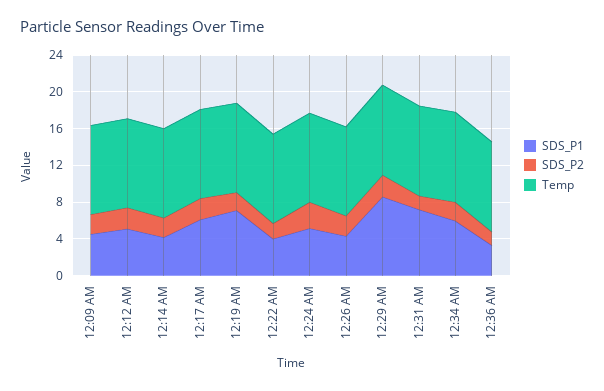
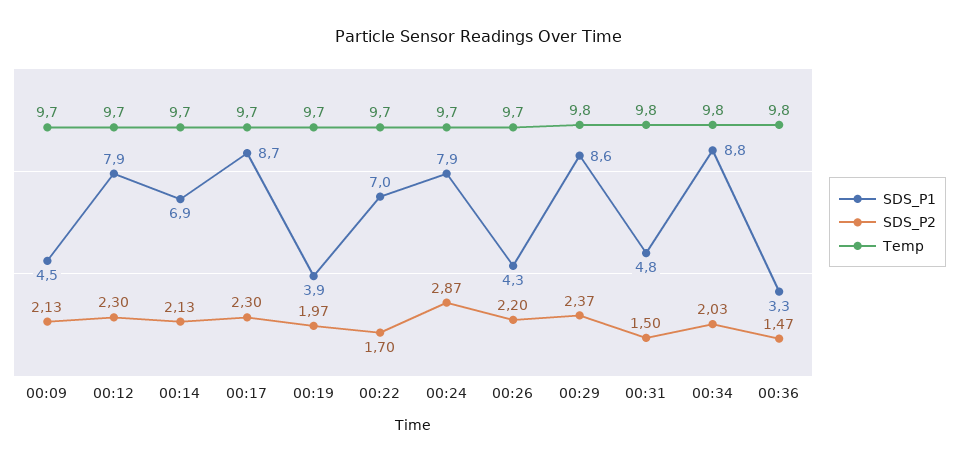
SDS_P1, 12:12 AM: 5 -> 7.9
SDS_P1, 12:14 AM: 4 -> 6.9
SDS_P1, 12:17 AM: 6 -> 8.7
SDS_P1, 12:19 AM: 7 -> 3.9
SDS_P1, 12:22 AM: 4 -> 7
SDS_P1, 12:24 AM: 5 -> 7.9
SDS_P1, 12:31 AM: 7 -> 4.8
SDS_P1, 12:34 AM: 6 -> 8.8

